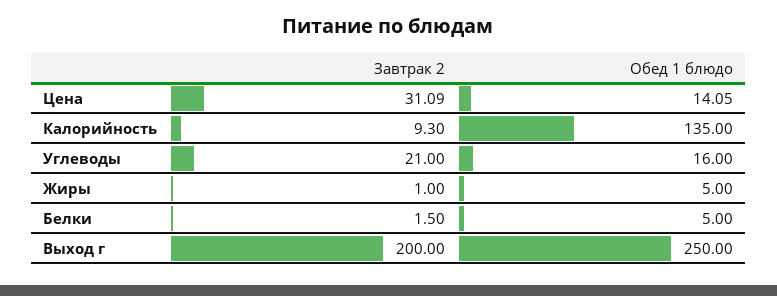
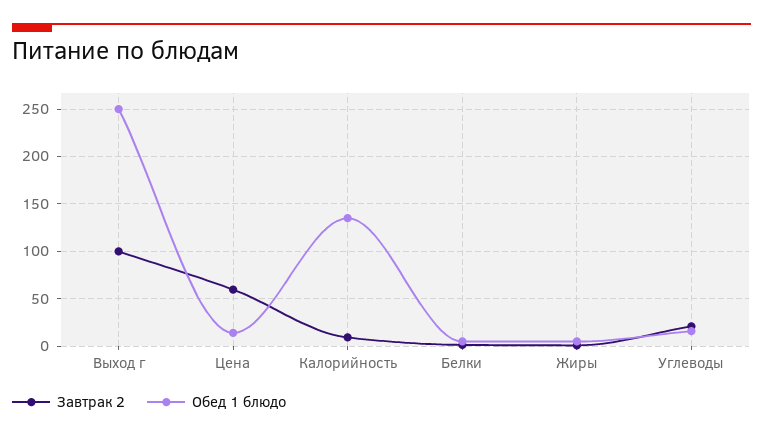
Завтрак 2, Цена: 31.09 -> 60
Завтрак 2, Выход г: 200 -> 100

